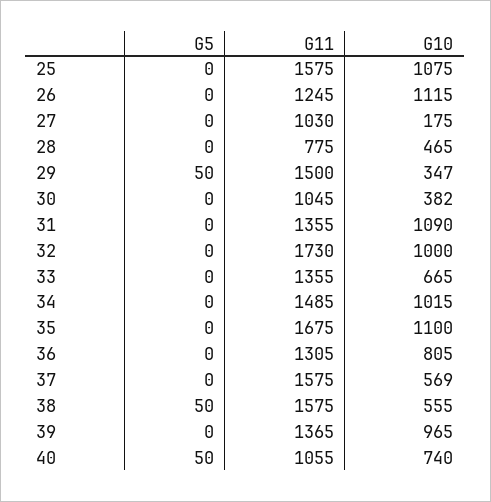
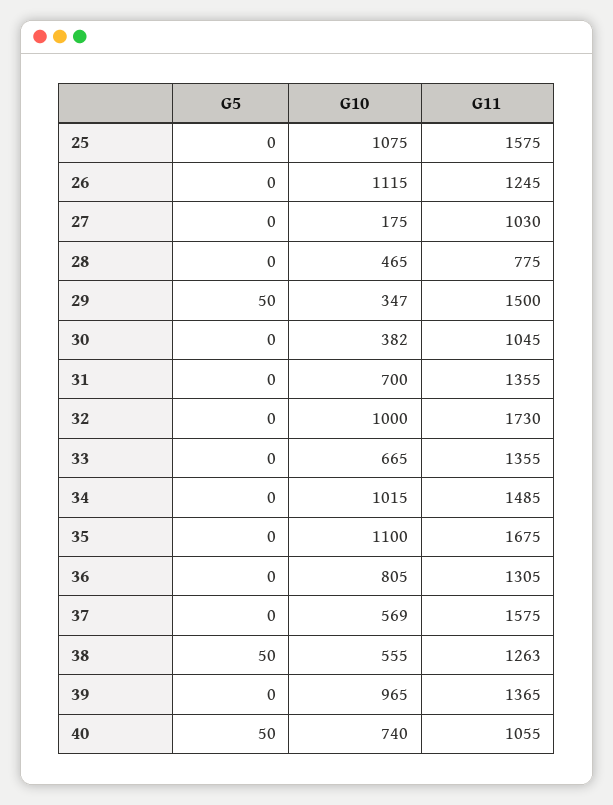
G10, 31: 1090 -> 700
G11, 38: 1575 -> 1263

